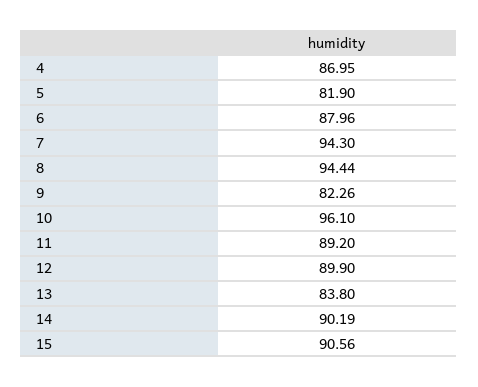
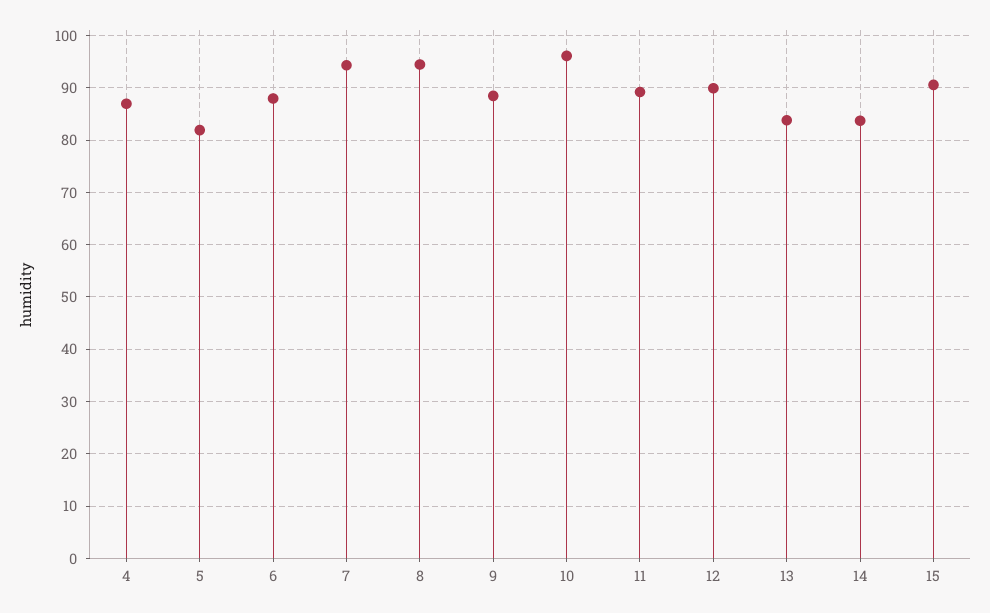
9: 82.26 -> 88
14: 90.19 -> 84

